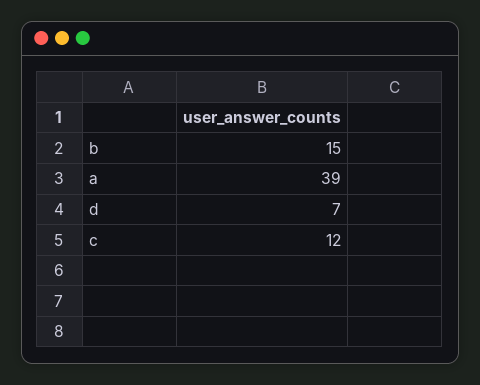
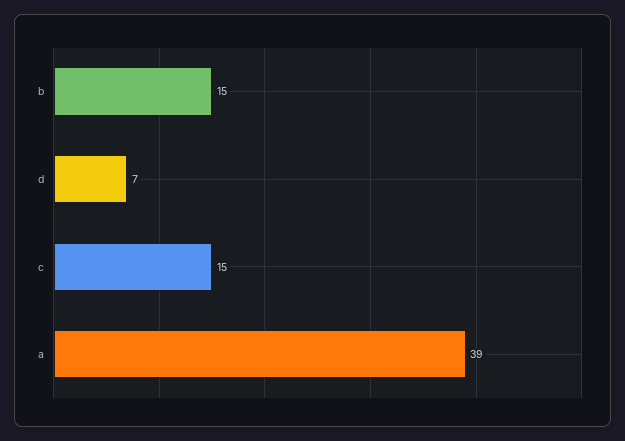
c: 12 -> 15

